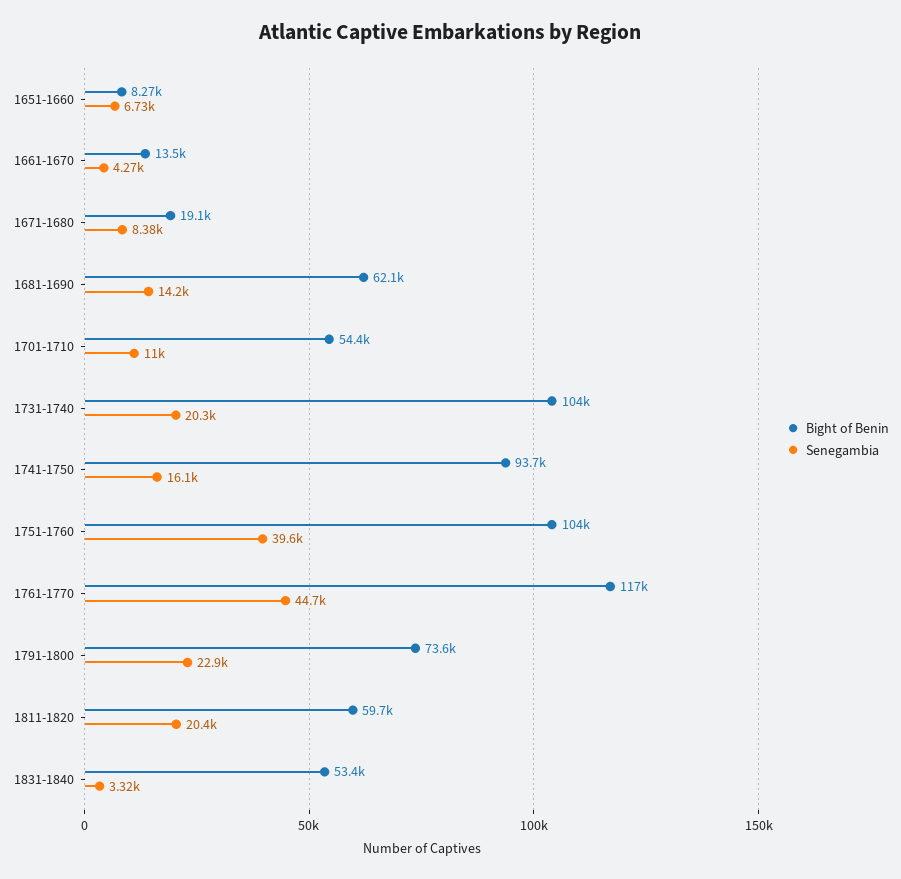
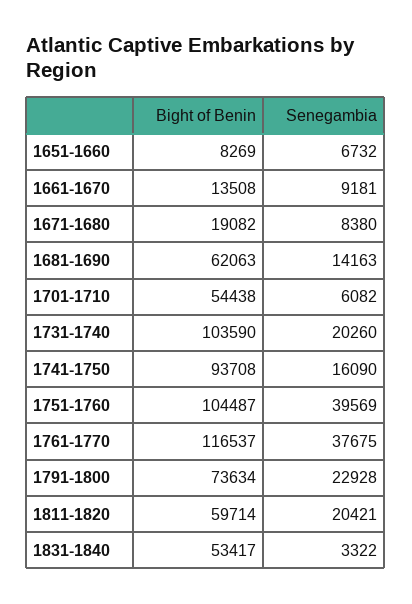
Senegambia, 1661-1670: 4270 -> 9181
Senegambia, 1701-1710: 11000 -> 6082
Senegambia, 1761-1770: 44700 -> 37675

